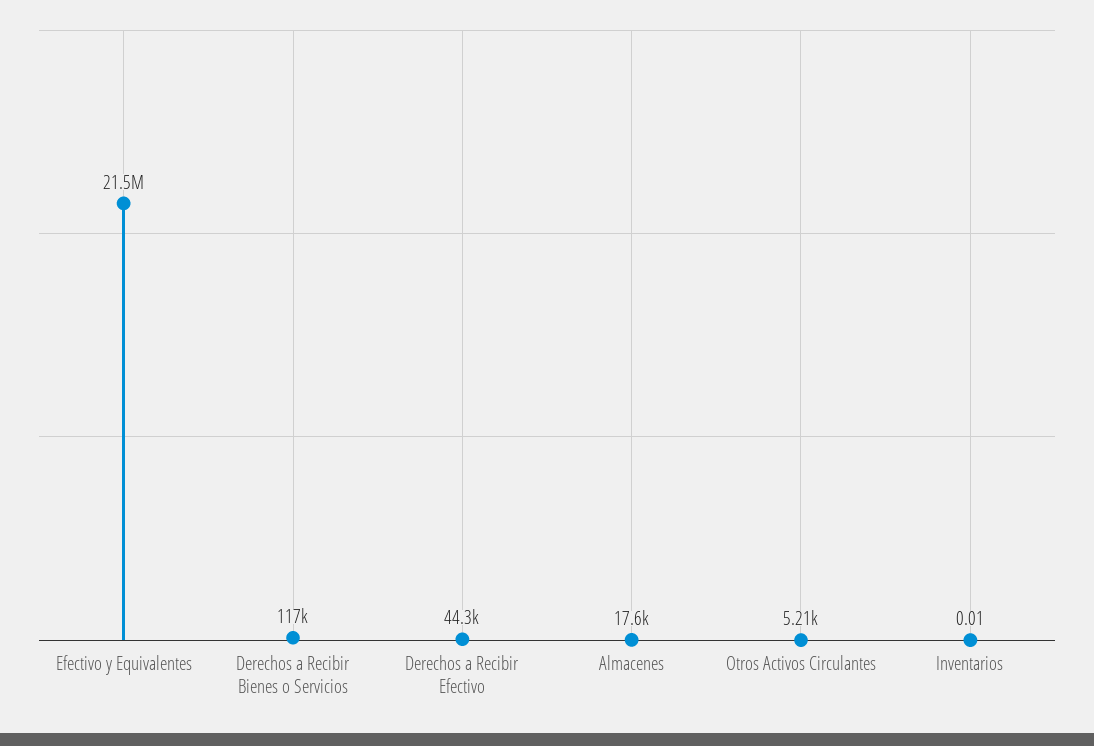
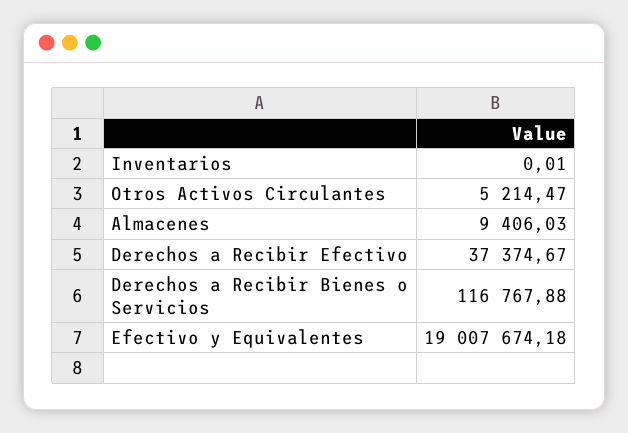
Efectivo y Equivalentes: 21500000 -> 19007674.18
Derechos a Recibir Efectivo: 44300 -> 37374.67
Almacenes: 17600 -> 9406.03

